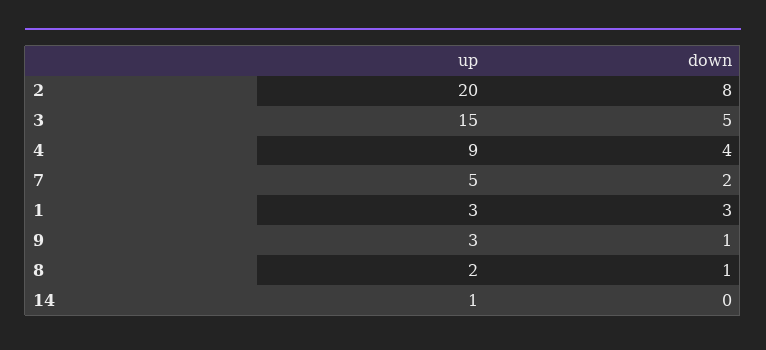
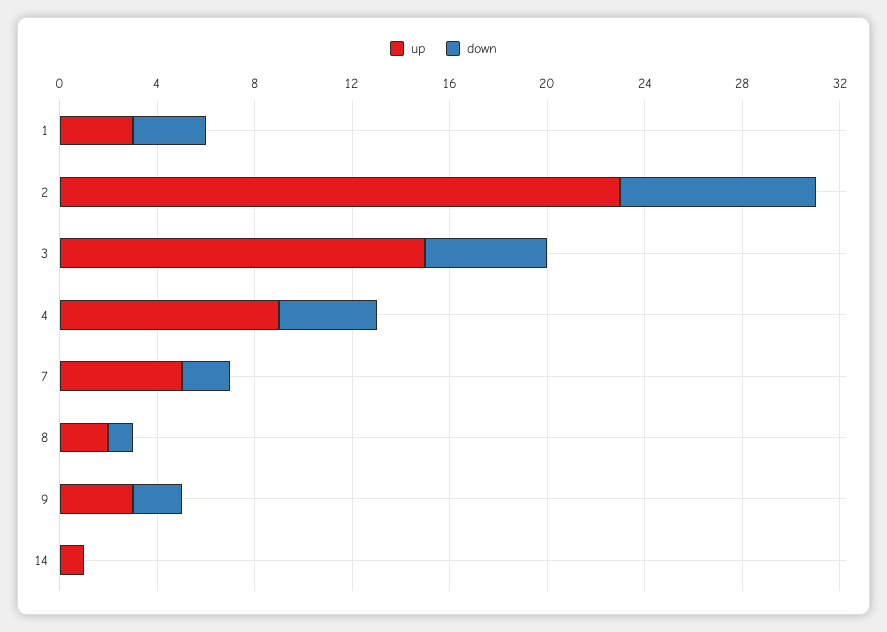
up, 2: 20 -> 23
down, 9: 1 -> 2

